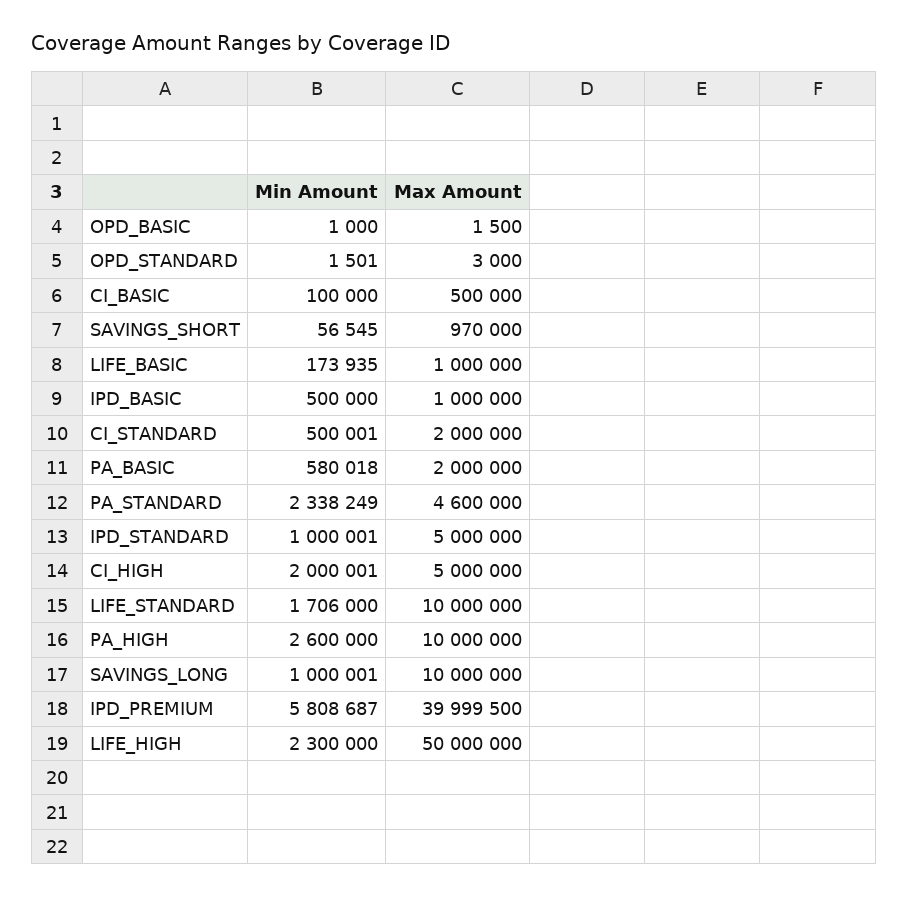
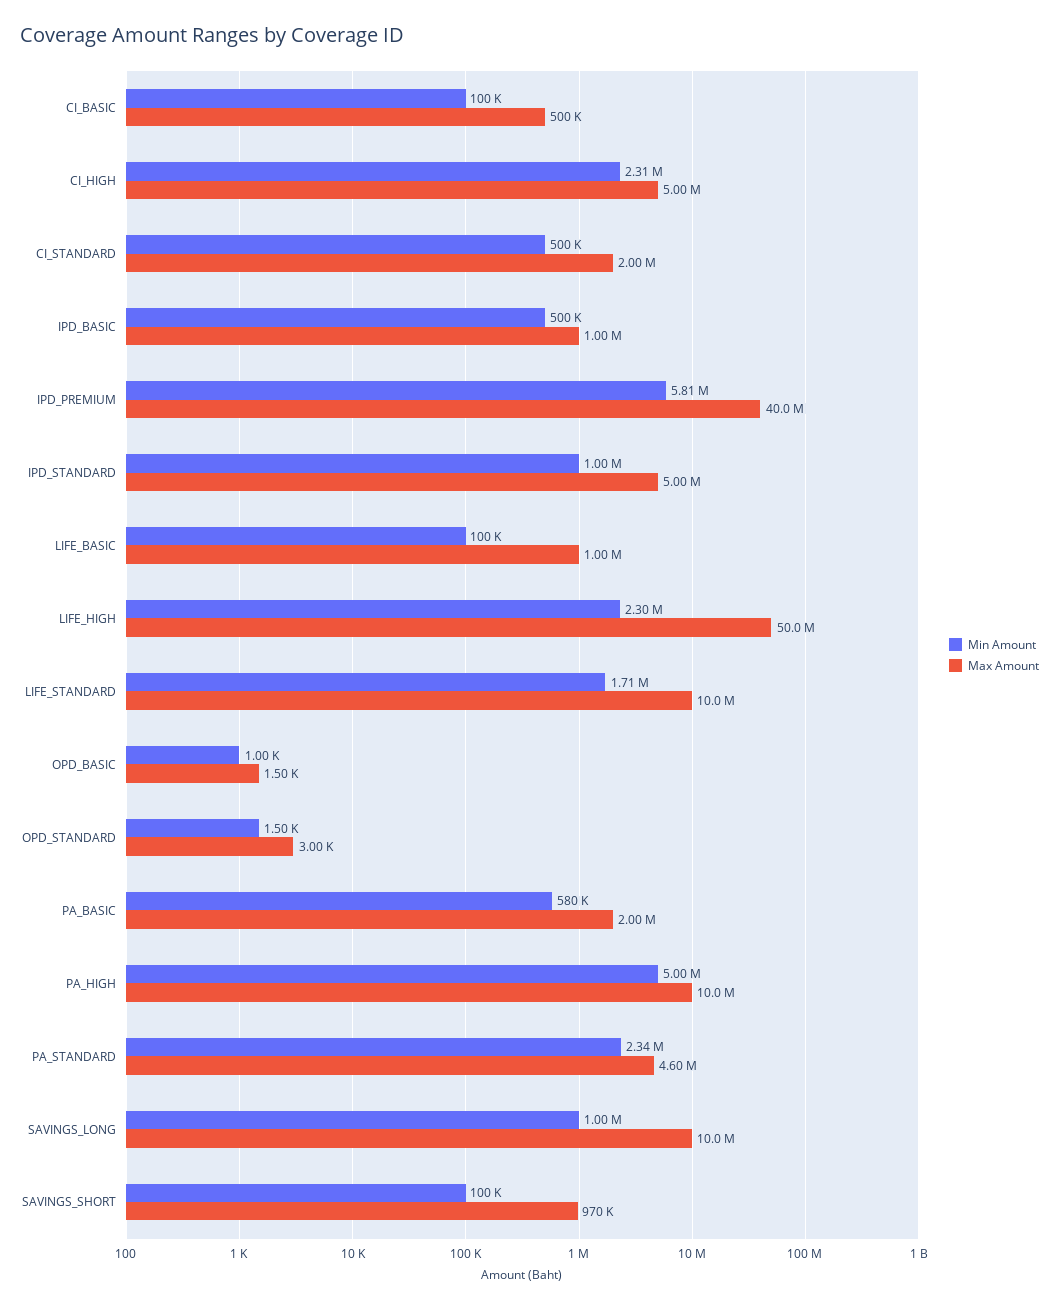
Min Amount, SAVINGS_SHORT: 56545 -> 100000
Min Amount, LIFE_BASIC: 173935 -> 100000
Min Amount, CI_HIGH: 2000001 -> 2310000
Min Amount, PA_HIGH: 2600000 -> 5000000
Max Amount, IPD_PREMIUM: 39999500 -> 40000000

